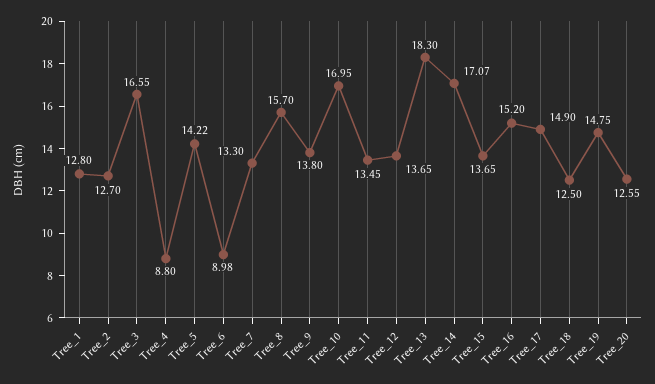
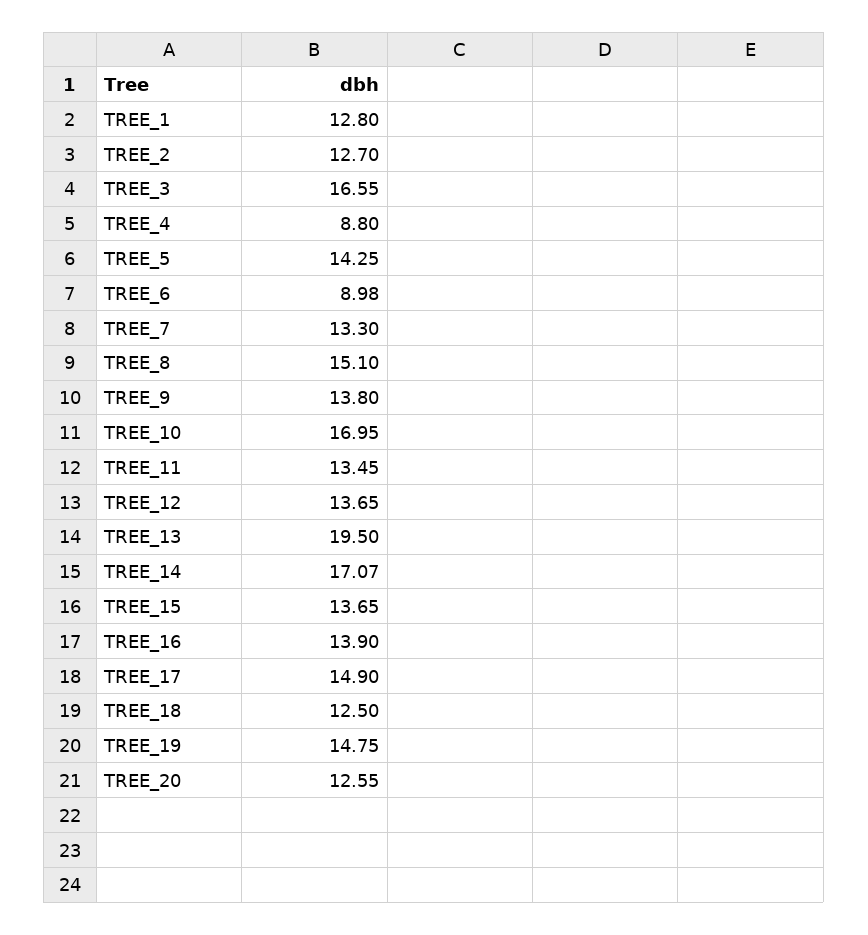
Tree_5: 14.22 -> 14.25
Tree_8: 15.7 -> 15.1
Tree_13: 18.3 -> 19.5
Tree_16: 15.2 -> 13.9

